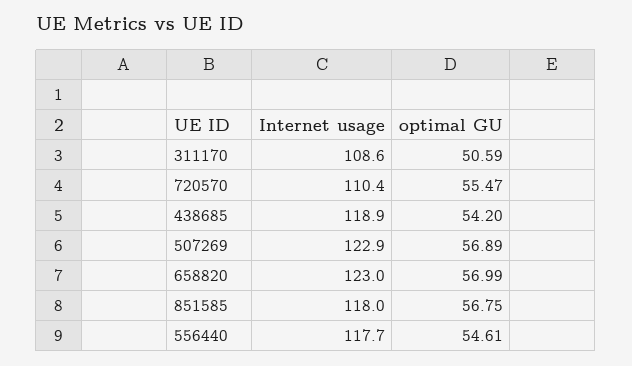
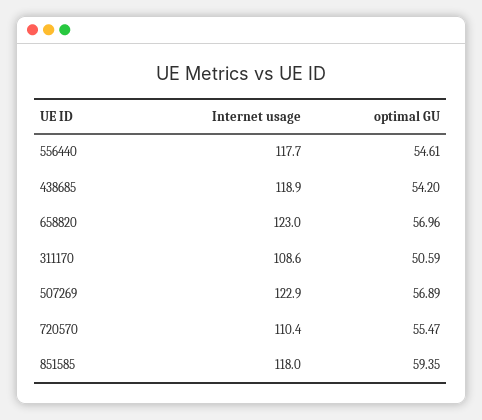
optimal GU, 658820: 56.99 -> 56.96
optimal GU, 851585: 56.75 -> 59.35

